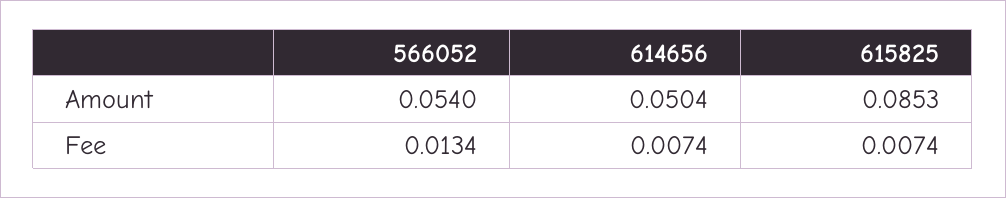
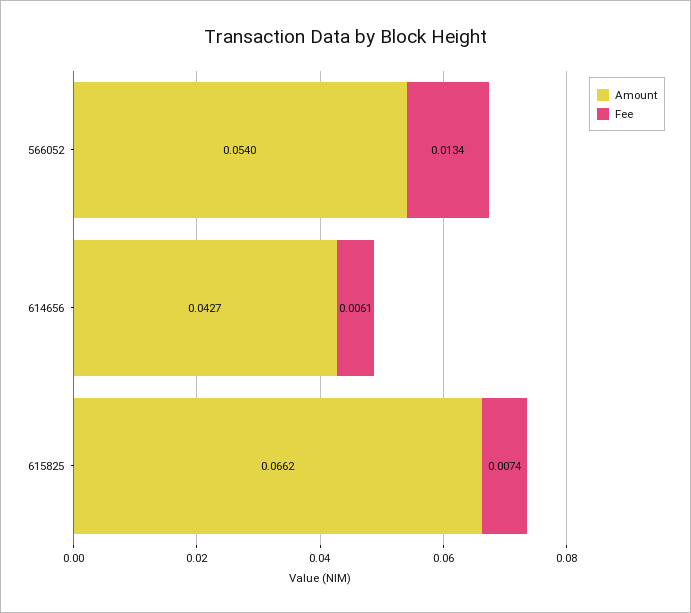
Amount, 614656: 0.0504 -> 0.0427
Amount, 615825: 0.0853 -> 0.0662
Fee, 614656: 0.0074 -> 0.0061

